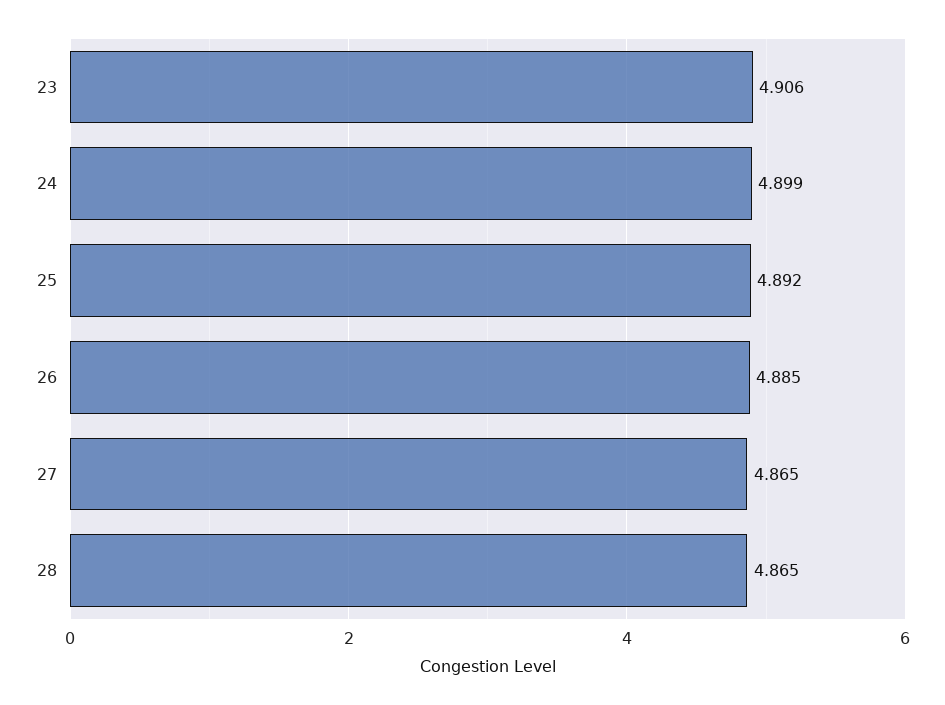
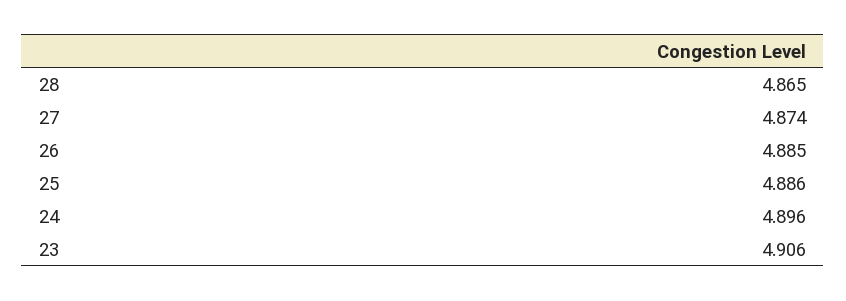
24: 4.899 -> 4.896
25: 4.892 -> 4.886
27: 4.865 -> 4.874

